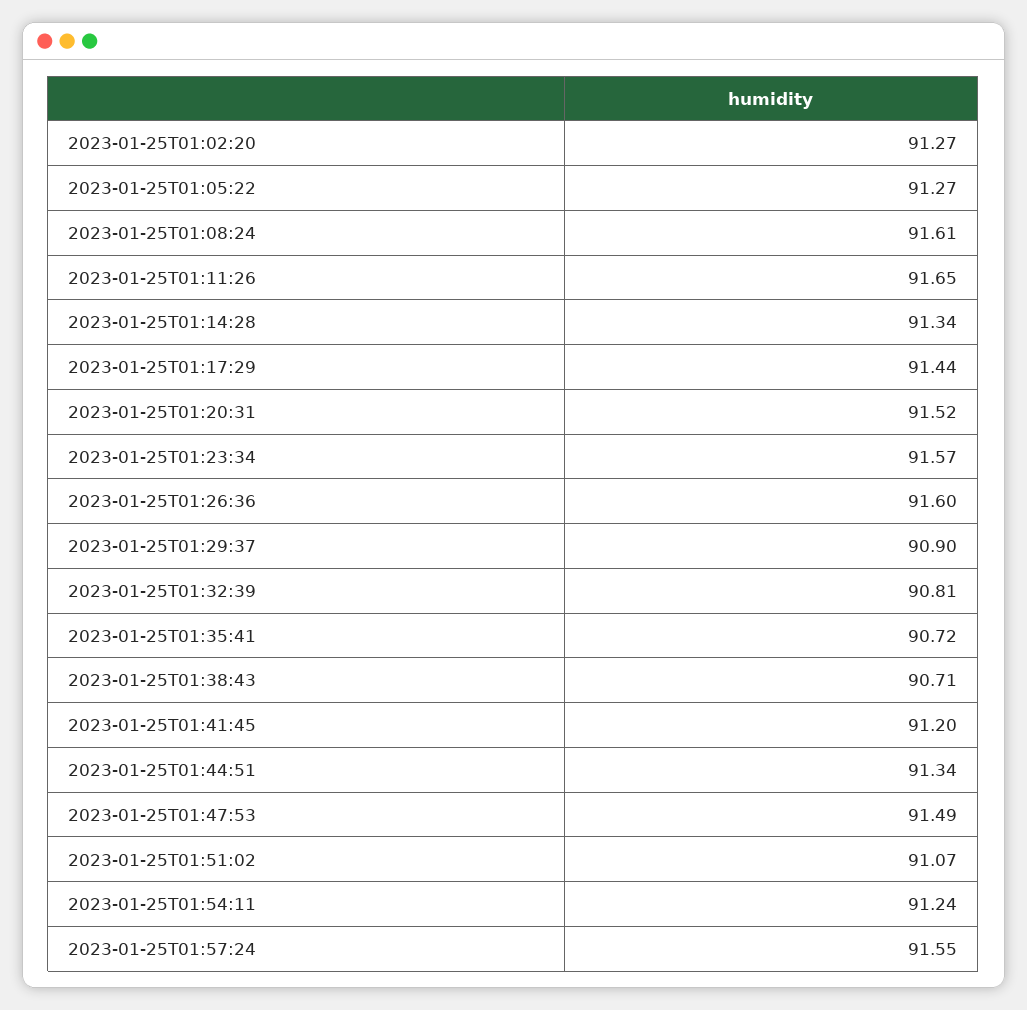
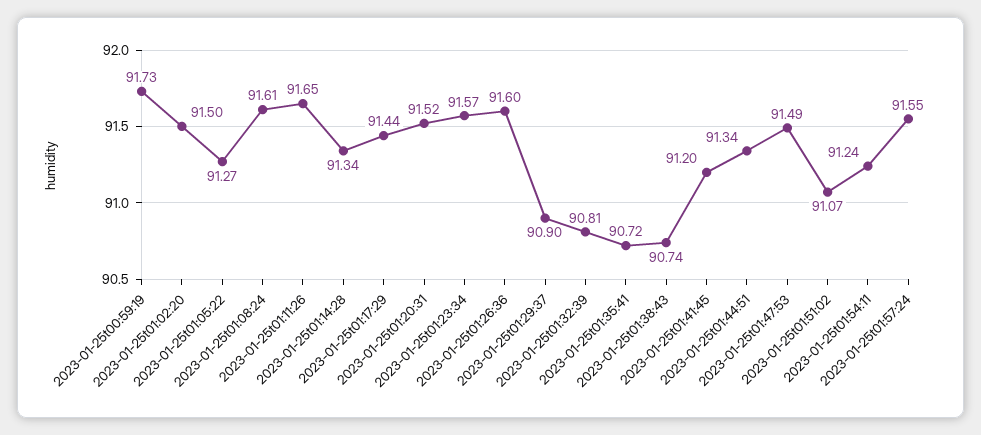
2023-01-25T01:02:20: 91.27 -> 91.5
2023-01-25T01:38:43: 90.71 -> 90.74
2023-01-25t00:59:19: none -> 91.73

